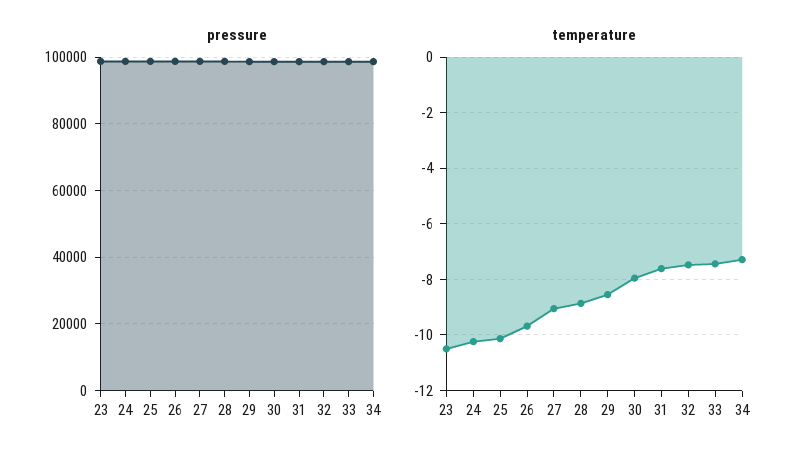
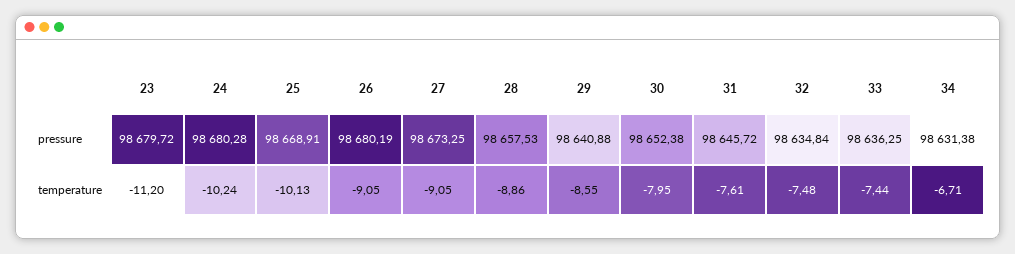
temperature, 23: -10.5 -> -11.2
temperature, 26: -9.75 -> -9.05
temperature, 34: -7.25 -> -6.71

